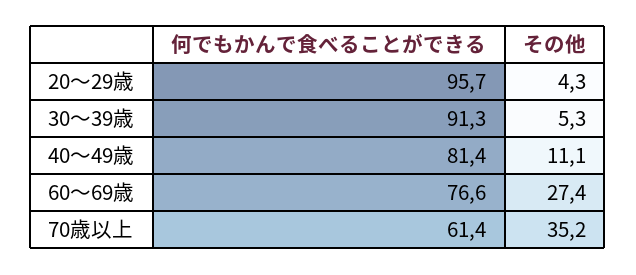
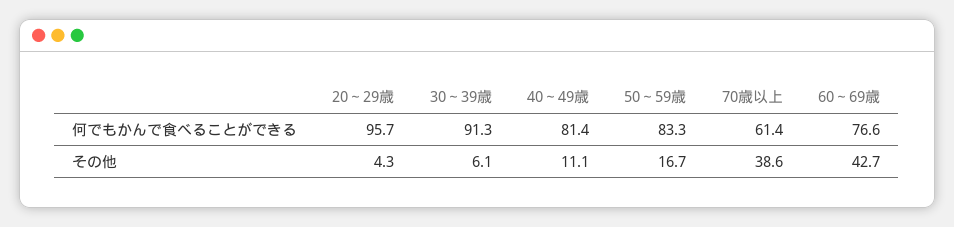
その他, 30～39歳: 5.3 -> 6.1
その他, 60～69歳: 27.4 -> 42.7
その他, 70歳以上: 35.2 -> 38.6
何でもかんで食べることができる, 50～59歳: none -> 83.3
その他, 50～59歳: none -> 16.7

